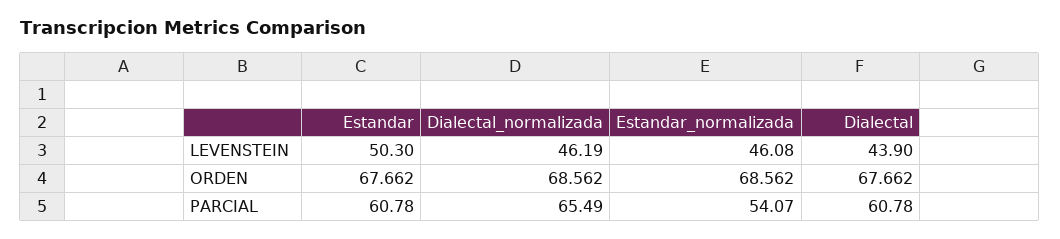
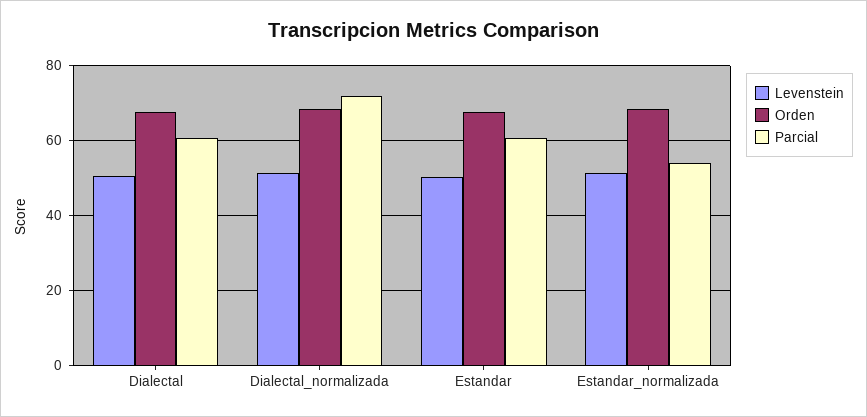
LEVENSTEIN, Dialectal_normalizada: 46.19 -> 52
LEVENSTEIN, Estandar_normalizada: 46.08 -> 52
LEVENSTEIN, Dialectal: 43.9 -> 50
PARCIAL, Dialectal_normalizada: 65.49 -> 72

